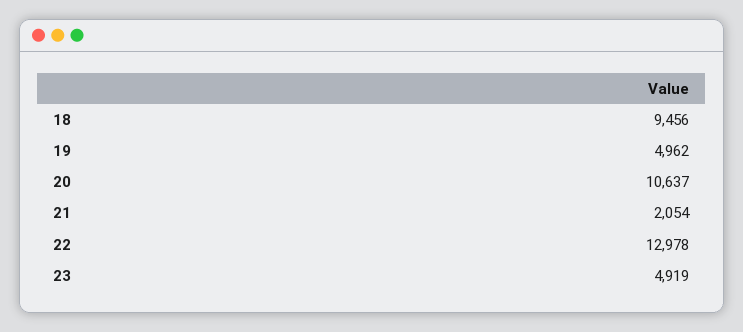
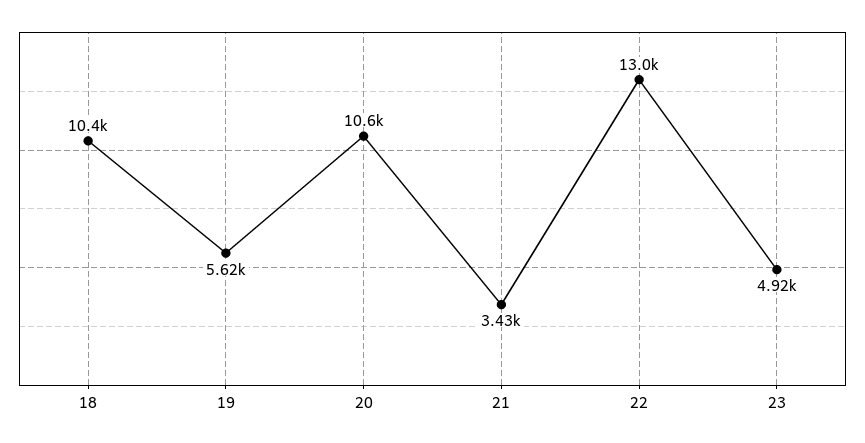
18: 9456 -> 10400
19: 4962 -> 5620
21: 2054 -> 3430

